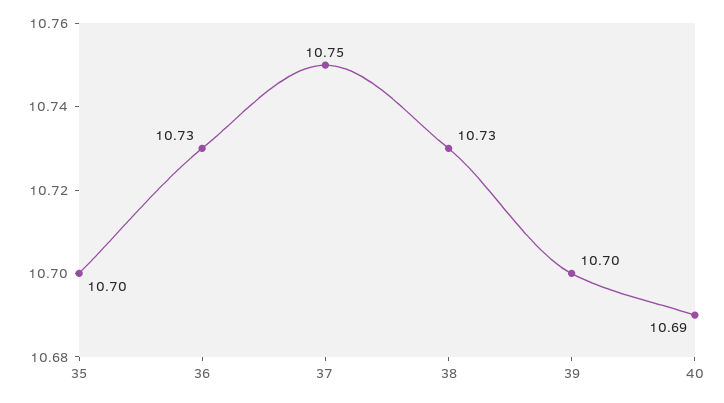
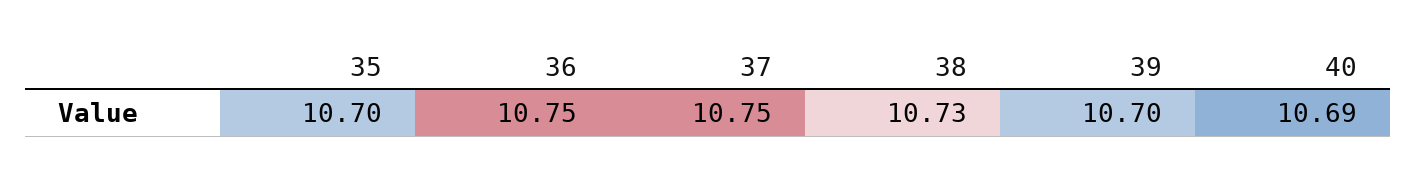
36: 10.73 -> 10.75

